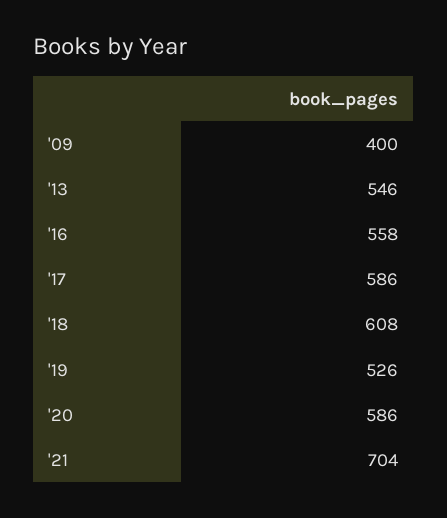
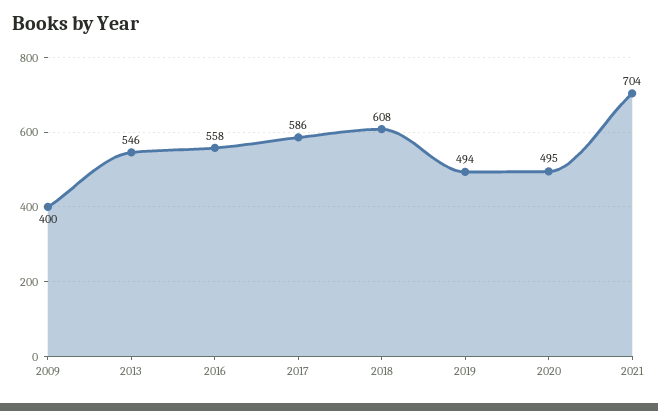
'19: 526 -> 494
'20: 586 -> 495

